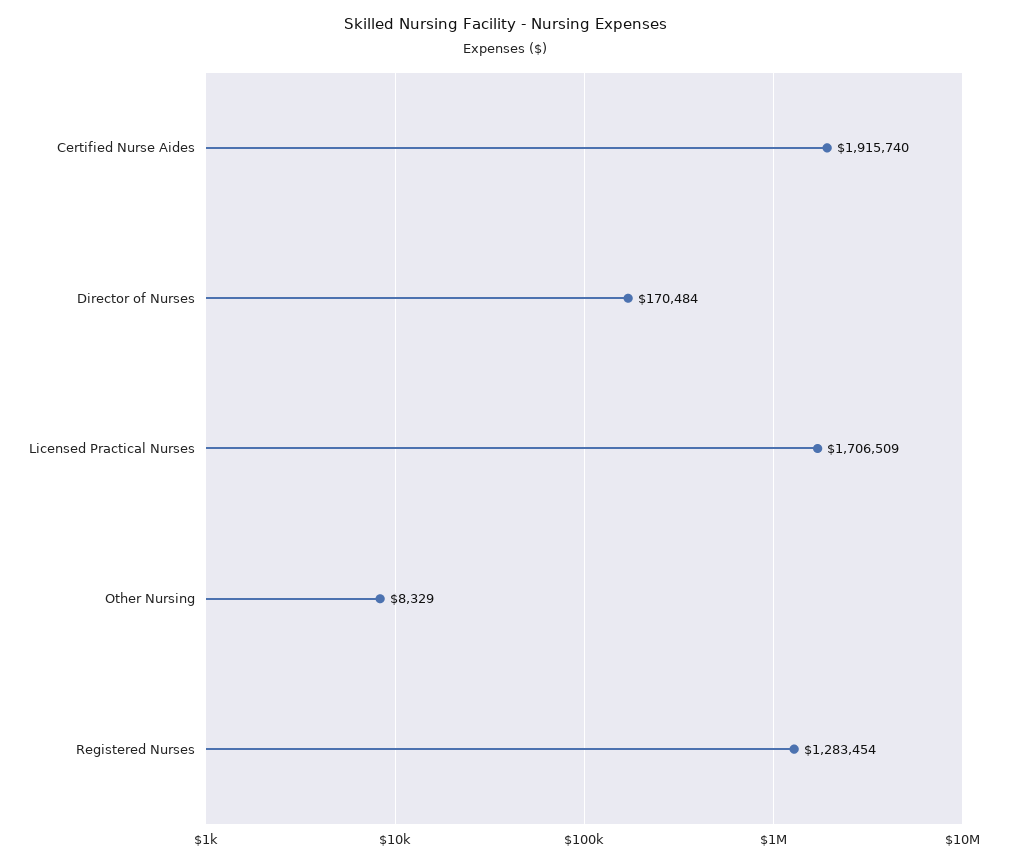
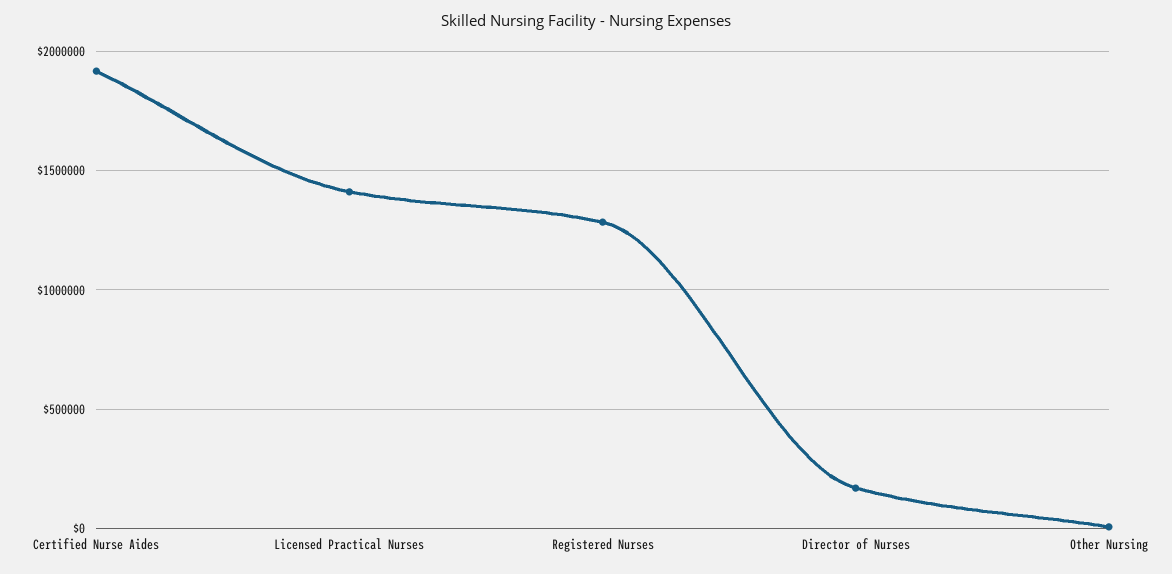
Licensed Practical Nurses: 1706509 -> 1400000

